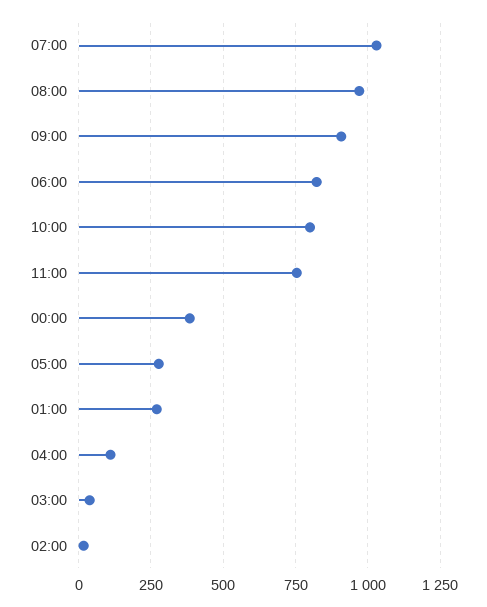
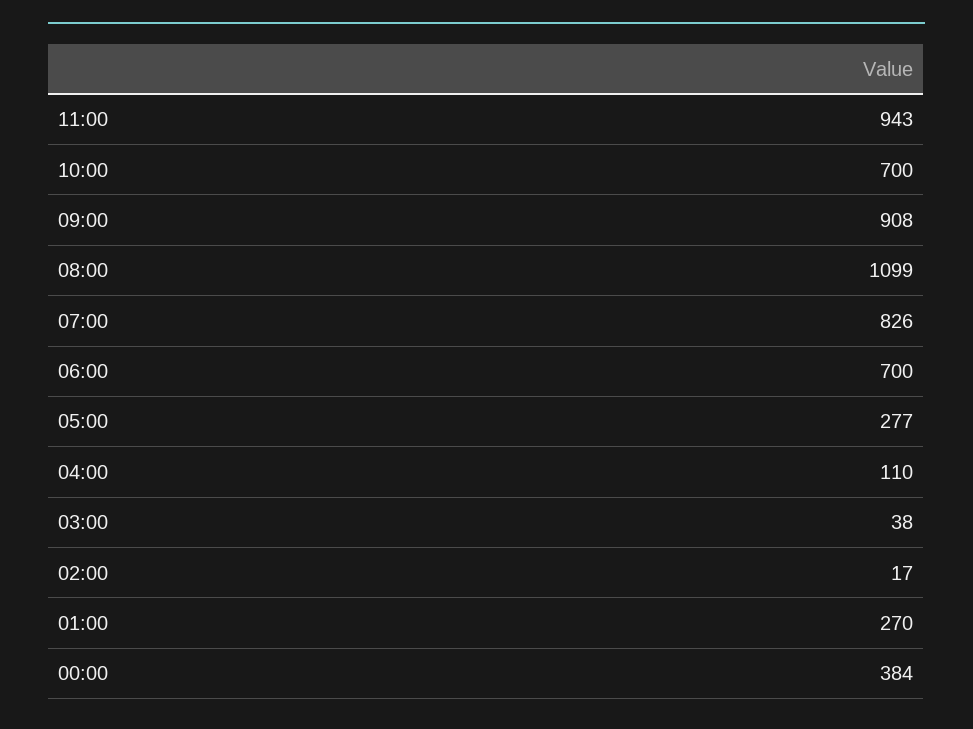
07:00: 1025 -> 826
08:00: 975 -> 1099
06:00: 825 -> 700
10:00: 800 -> 700
11:00: 750 -> 943

